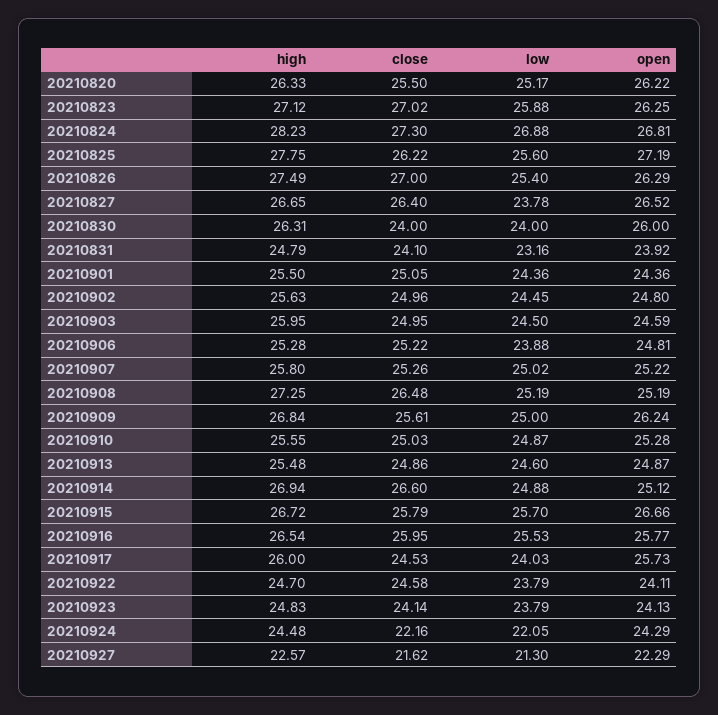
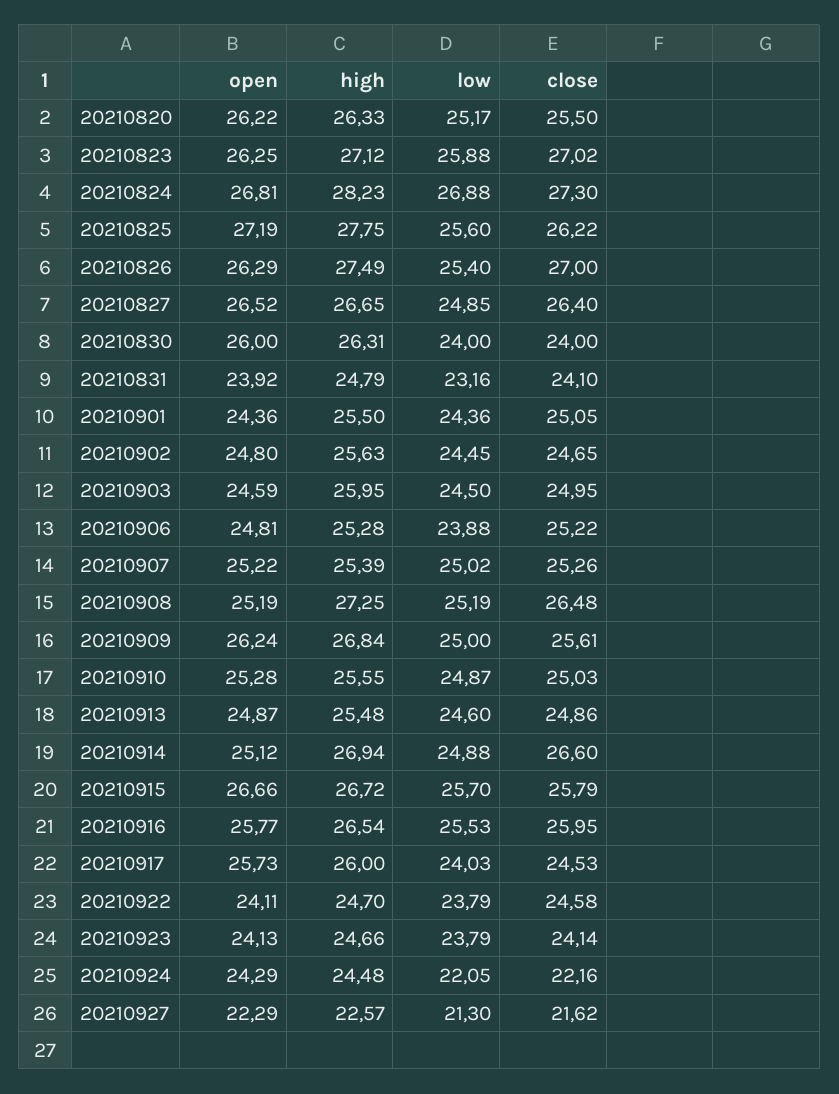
low, 20210827: 23.78 -> 24.85
close, 20210902: 24.96 -> 24.65
high, 20210907: 25.8 -> 25.39
high, 20210923: 24.83 -> 24.66

